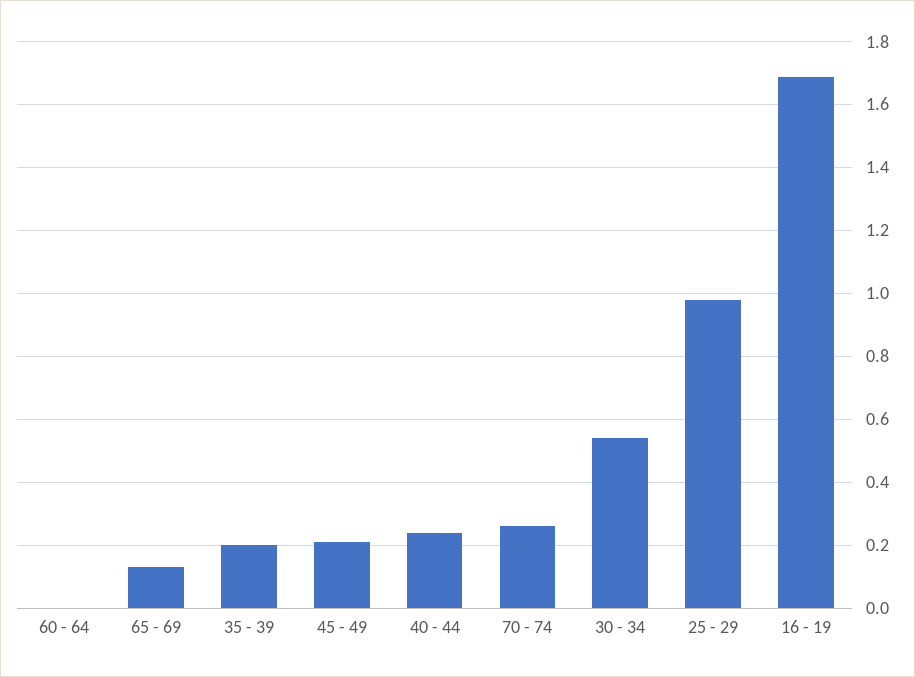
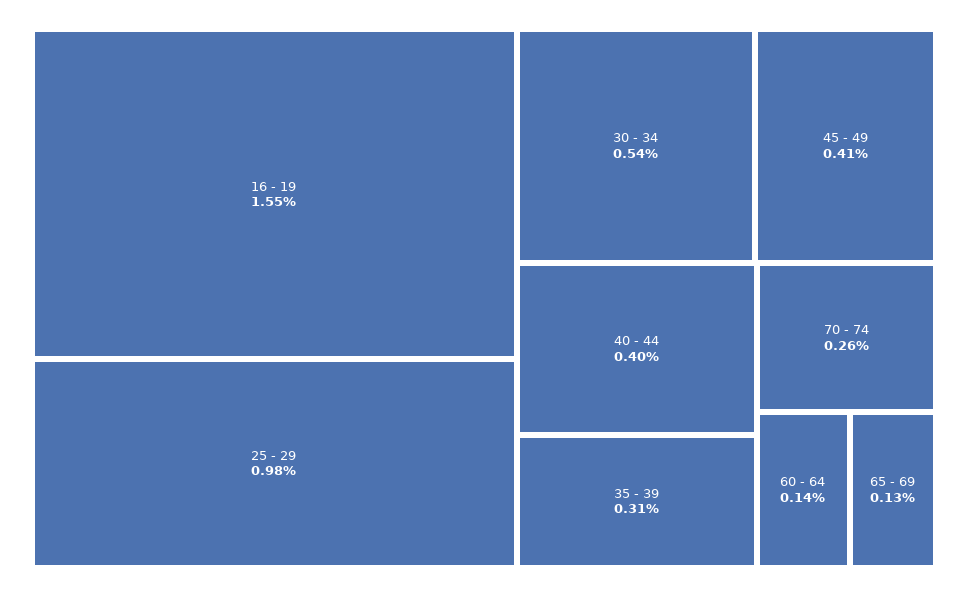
60 - 64: 0 -> 0.14
35 - 39: 0.2 -> 0.31
45 - 49: 0.2 -> 0.41
40 - 44: 0.25 -> 0.4
16 - 19: 1.7 -> 1.55

